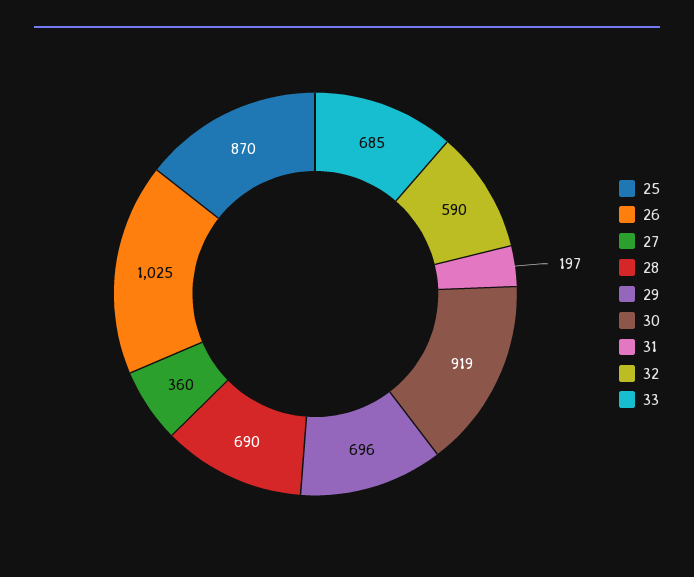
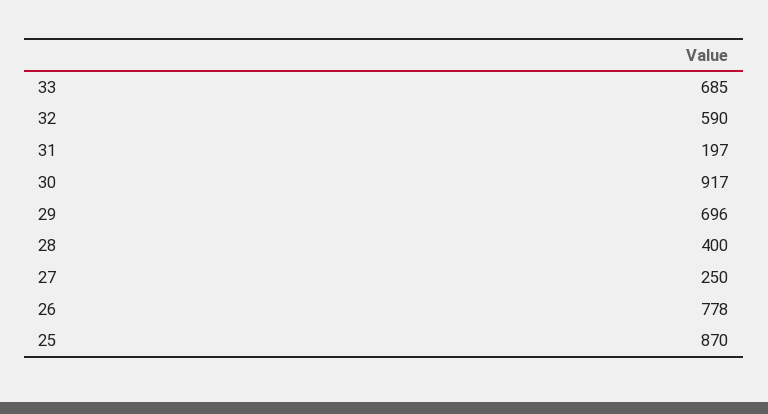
26: 1025 -> 778
27: 360 -> 250
28: 690 -> 400
30: 919 -> 917

